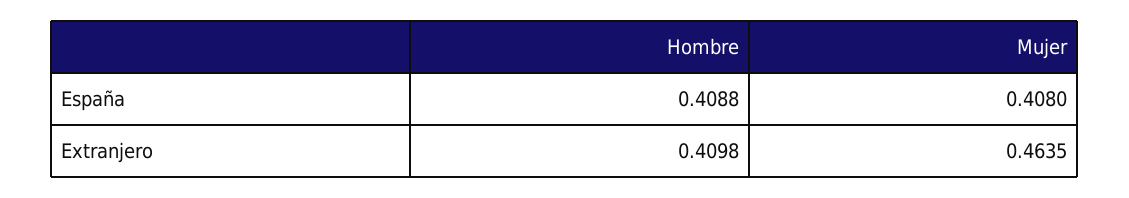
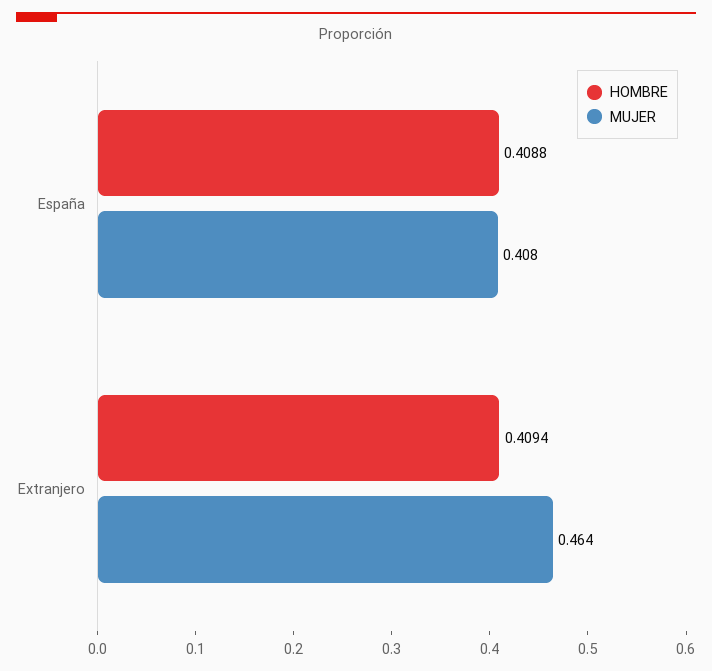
Hombre, Extranjero: 0.4098 -> 0.4094

